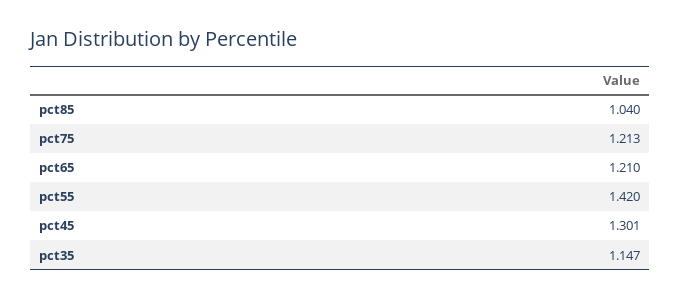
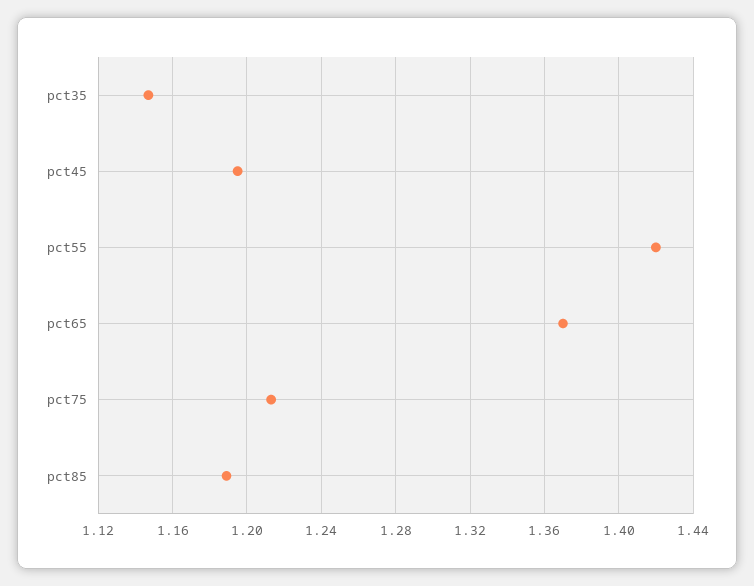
pct85: 1.04 -> 1.19
pct65: 1.21 -> 1.37
pct45: 1.301 -> 1.195

